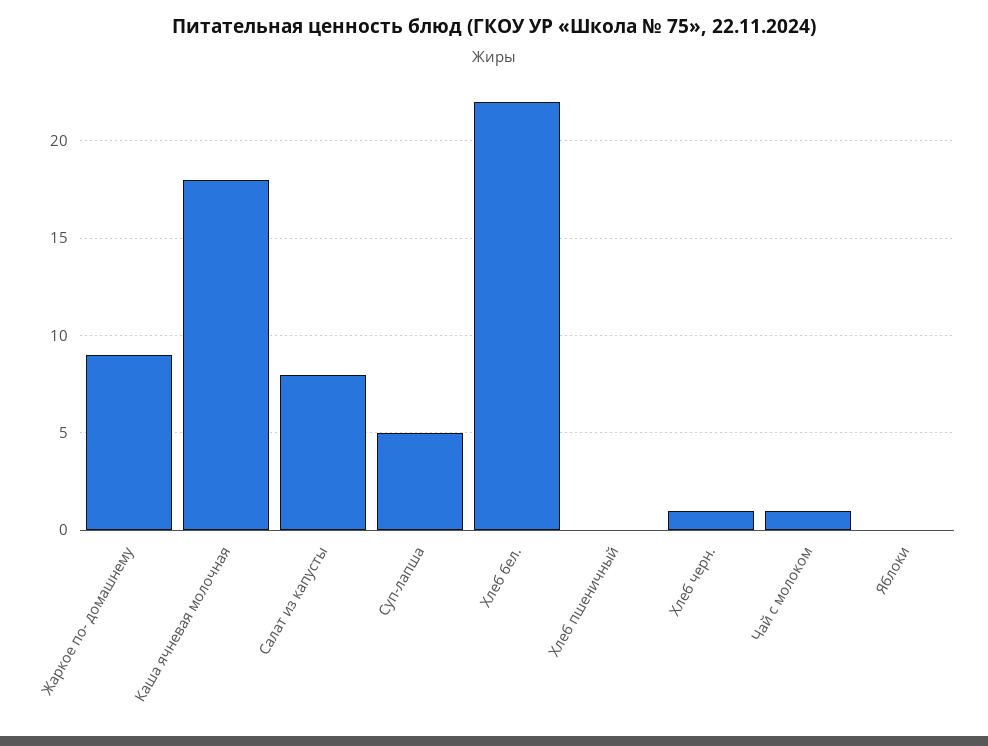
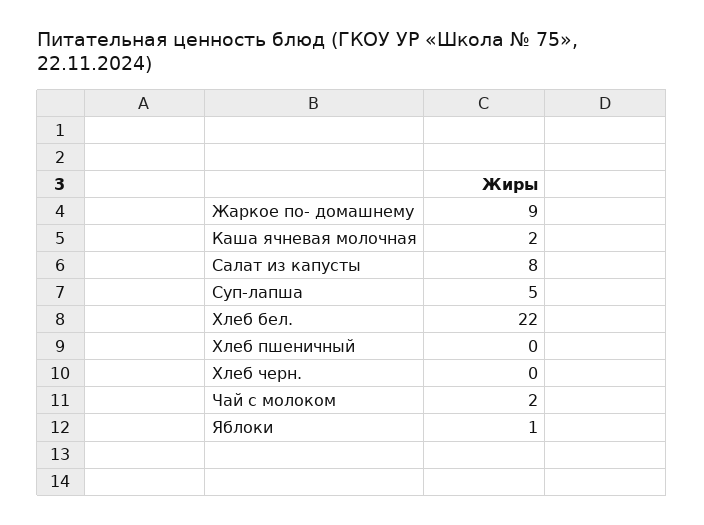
Каша ячневая молочная: 18 -> 2
Хлеб черн.: 1 -> 0
Чай с молоком: 1 -> 2
Яблоки: 0 -> 1

